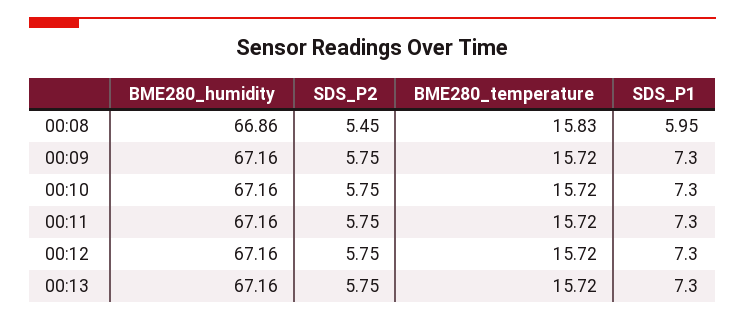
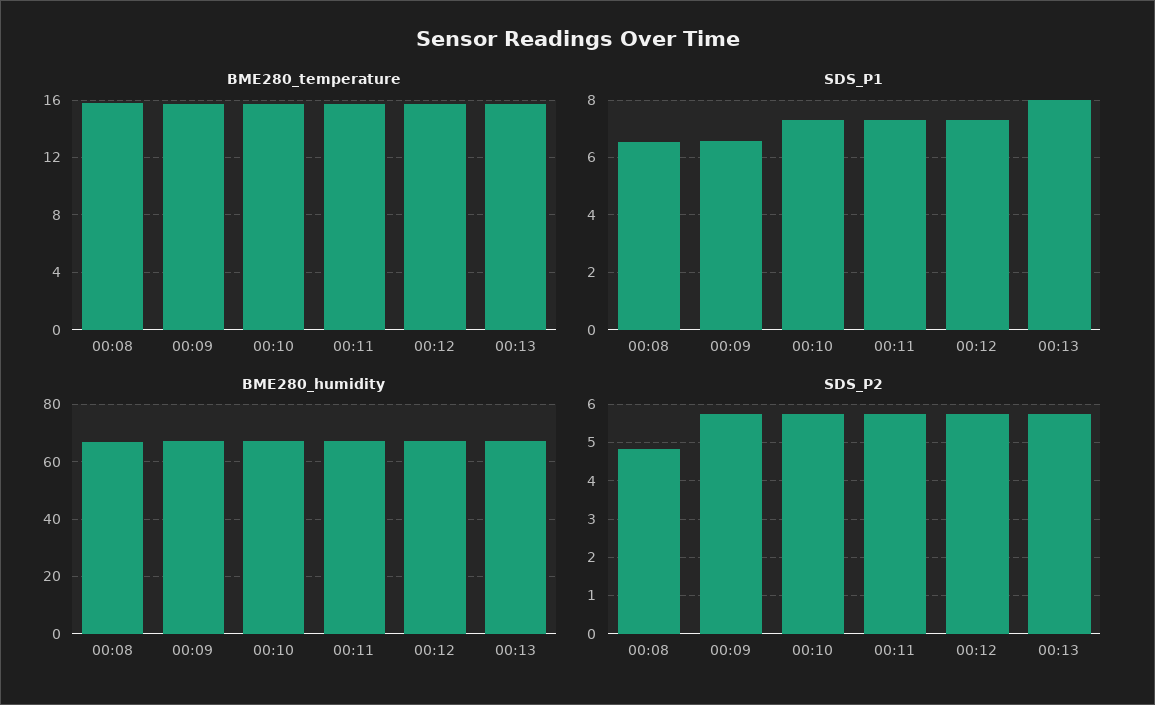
SDS_P2, 00:08: 5.45 -> 4.8
SDS_P1, 00:08: 5.95 -> 6.5
SDS_P1, 00:09: 7.3 -> 6.5
SDS_P1, 00:13: 7.3 -> 8

